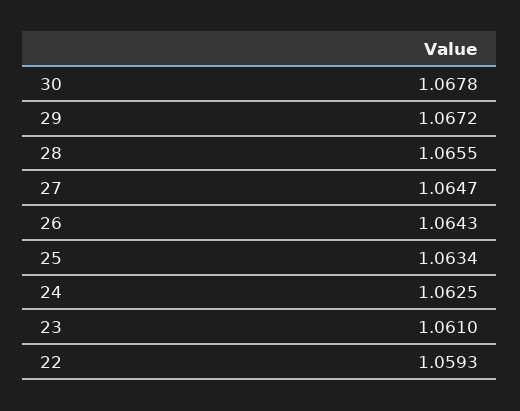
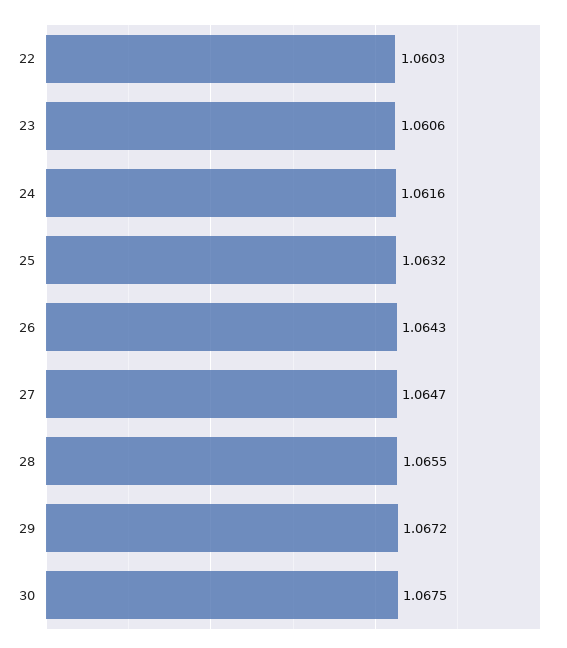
30: 1.0678 -> 1.0675
25: 1.0634 -> 1.0632
24: 1.0625 -> 1.0616
23: 1.061 -> 1.0606
22: 1.0593 -> 1.0603

